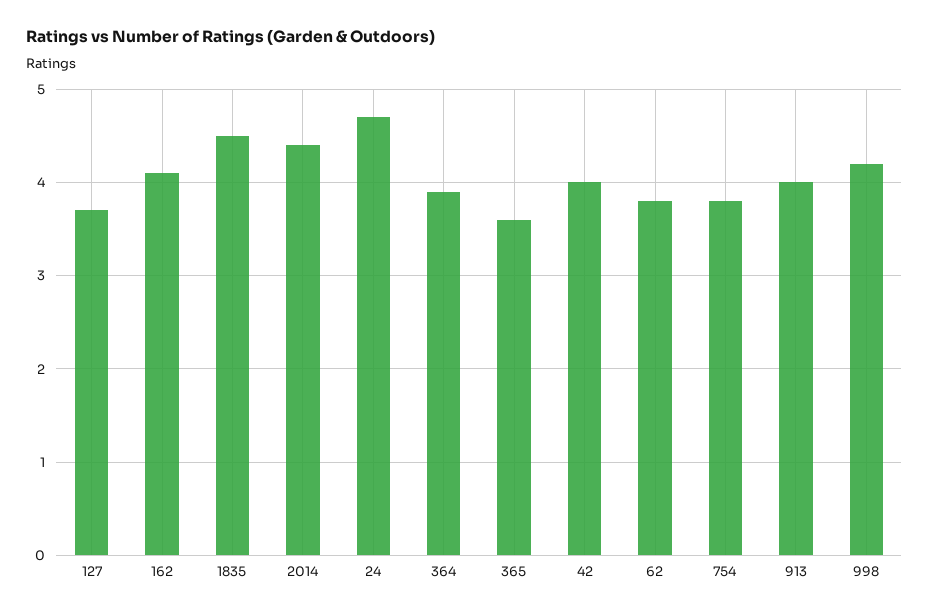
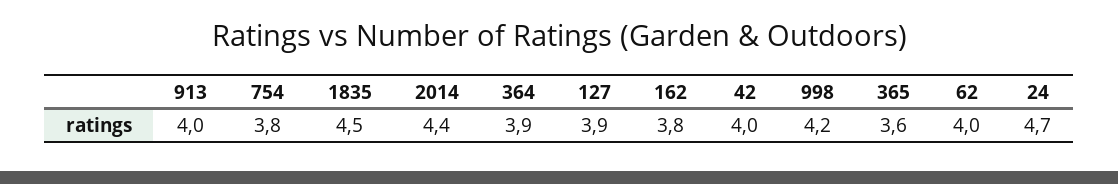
127: 3.7 -> 3.9
162: 4.1 -> 3.8
62: 3.8 -> 4

